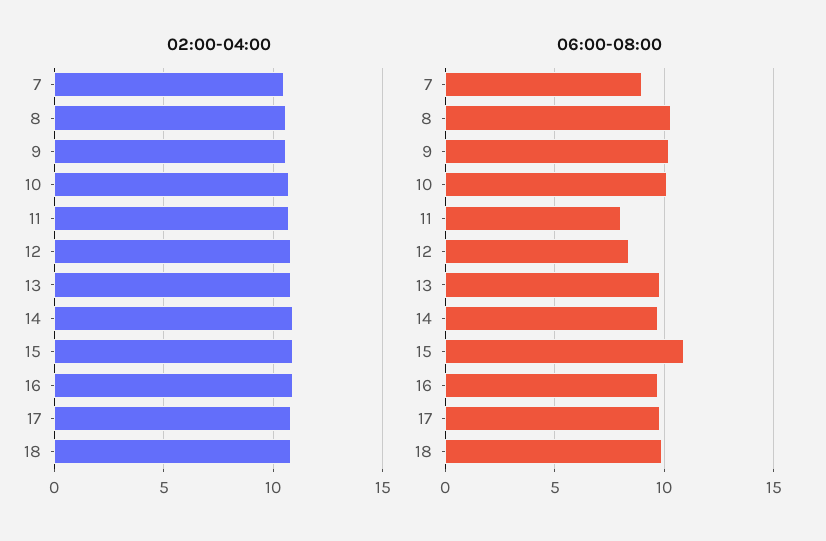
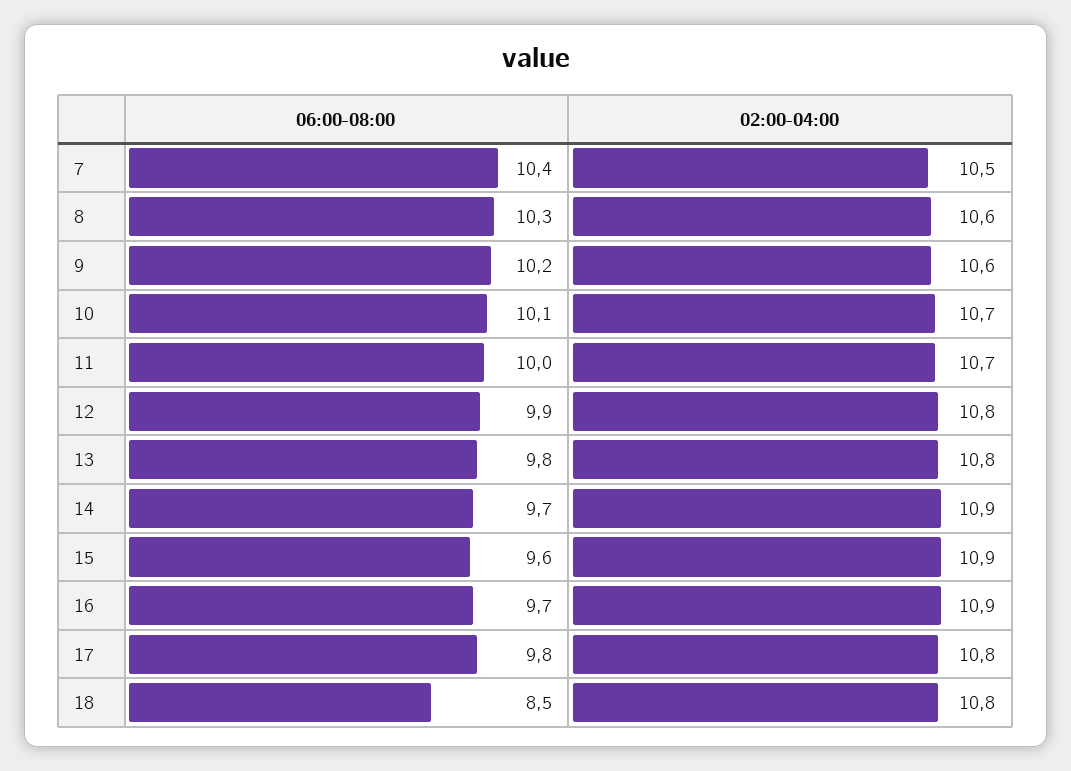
06:00-08:00, 7: 9 -> 10.4
06:00-08:00, 11: 8 -> 10
06:00-08:00, 12: 8.5 -> 9.9
06:00-08:00, 15: 11 -> 9.6
06:00-08:00, 18: 10 -> 8.5

